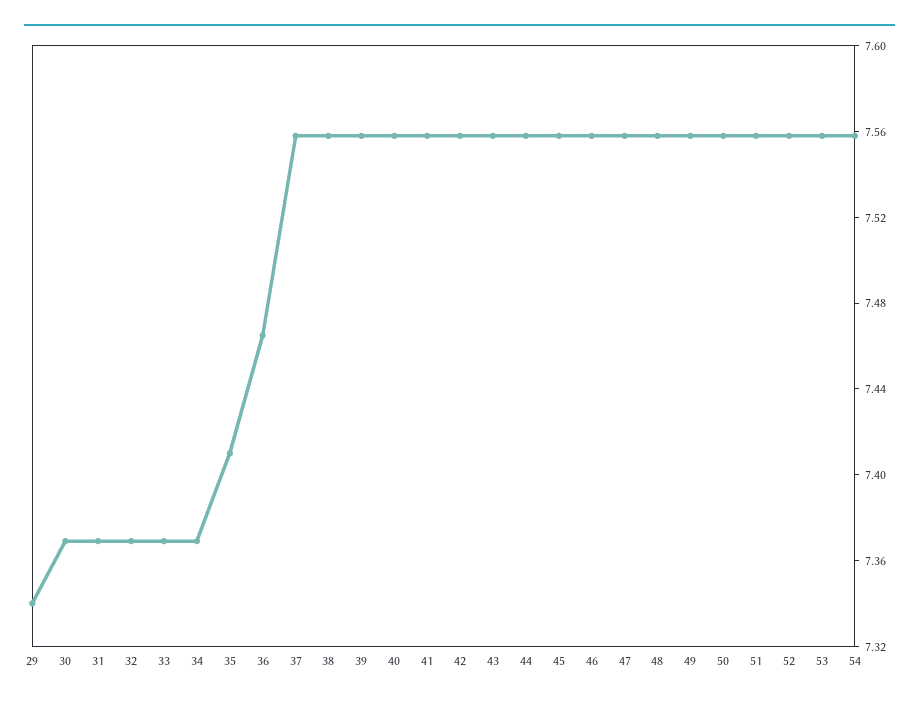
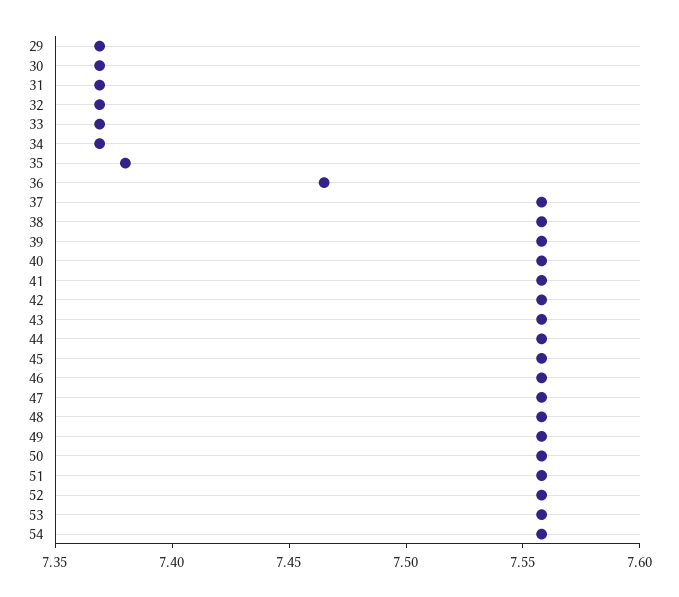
29: 7.34 -> 7.37
35: 7.41 -> 7.38

